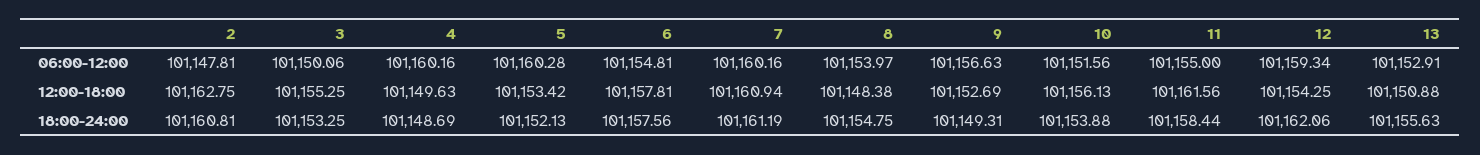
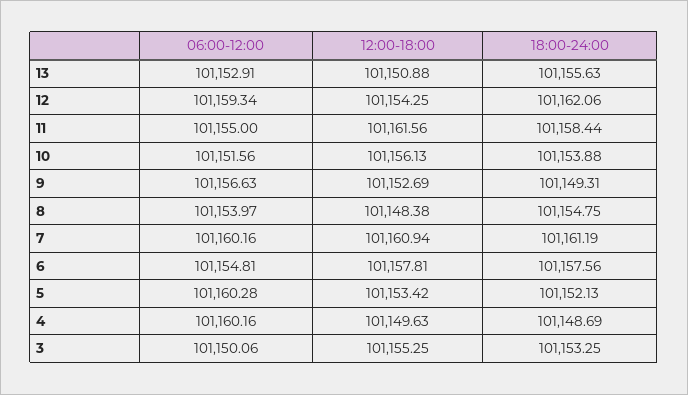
2, 06:00-12:00: 101147.81 -> none
2, 12:00-18:00: 101162.75 -> none
2, 18:00-24:00: 101160.81 -> none

